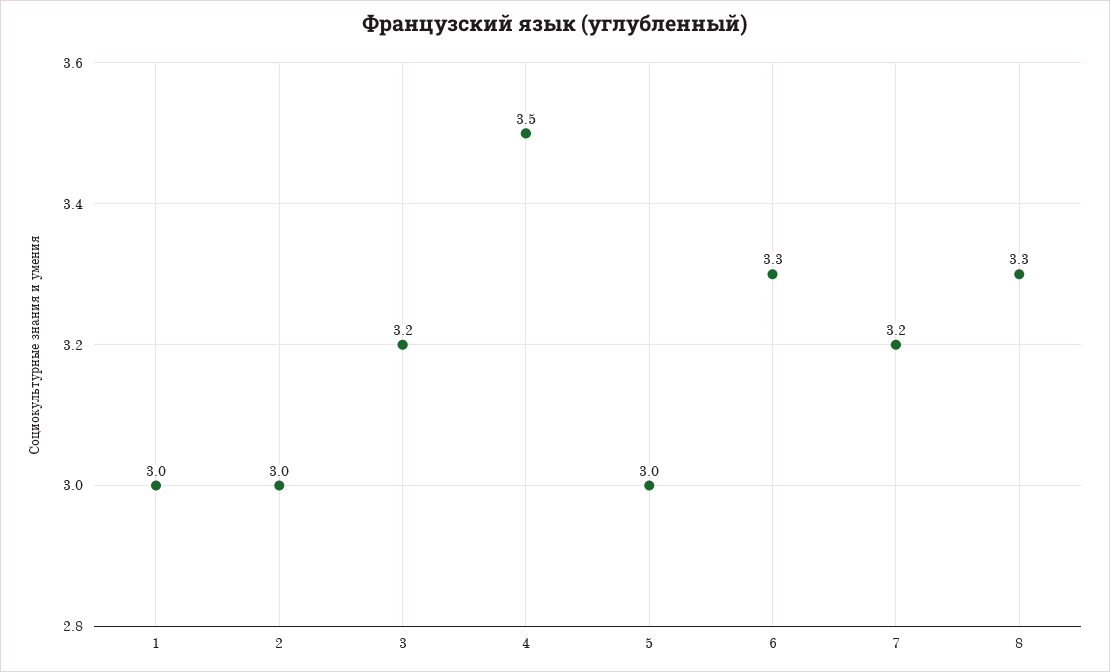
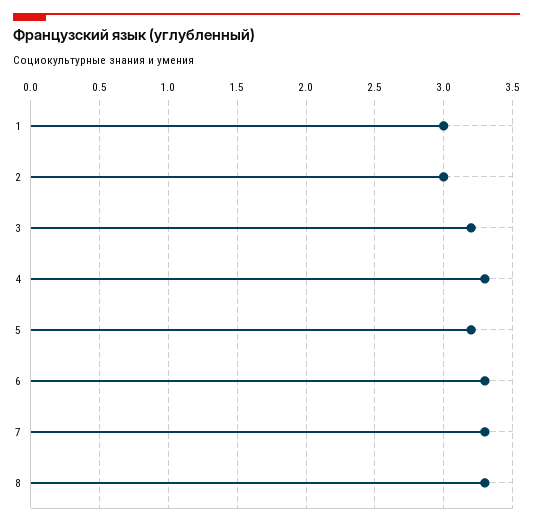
4: 3.5 -> 3.3
5: 3 -> 3.2
7: 3.2 -> 3.3

